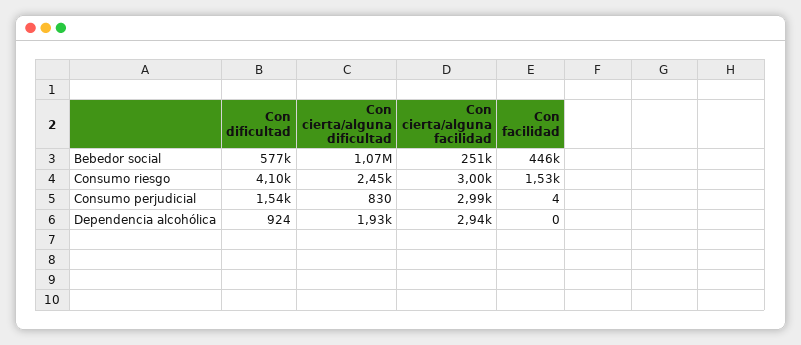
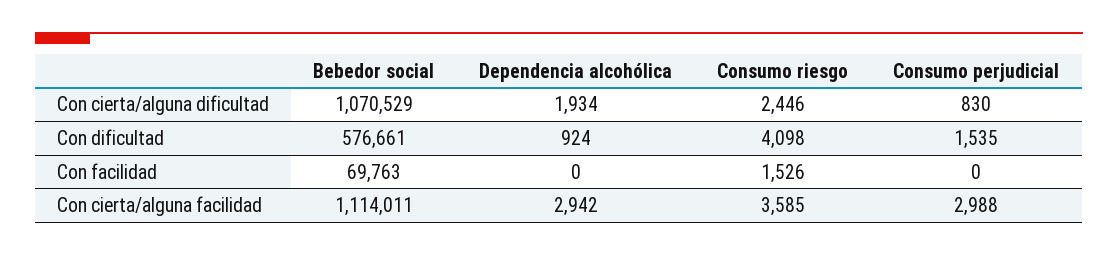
Con cierta/alguna facilidad, Bebedor social: 251000 -> 1114011
Con facilidad, Bebedor social: 446000 -> 69763
Con cierta/alguna facilidad, Consumo riesgo: 3000 -> 3585
Con facilidad, Consumo perjudicial: 4 -> 0

